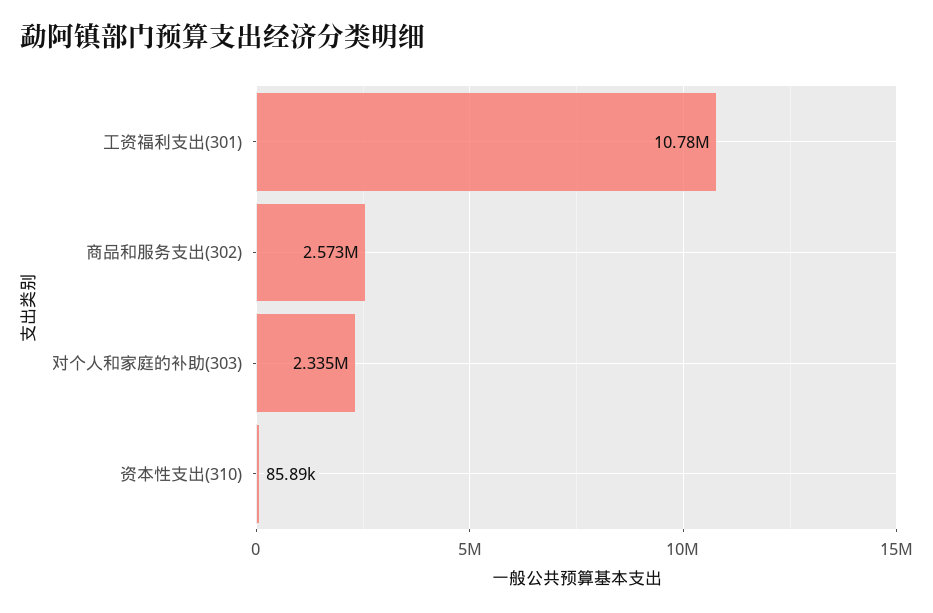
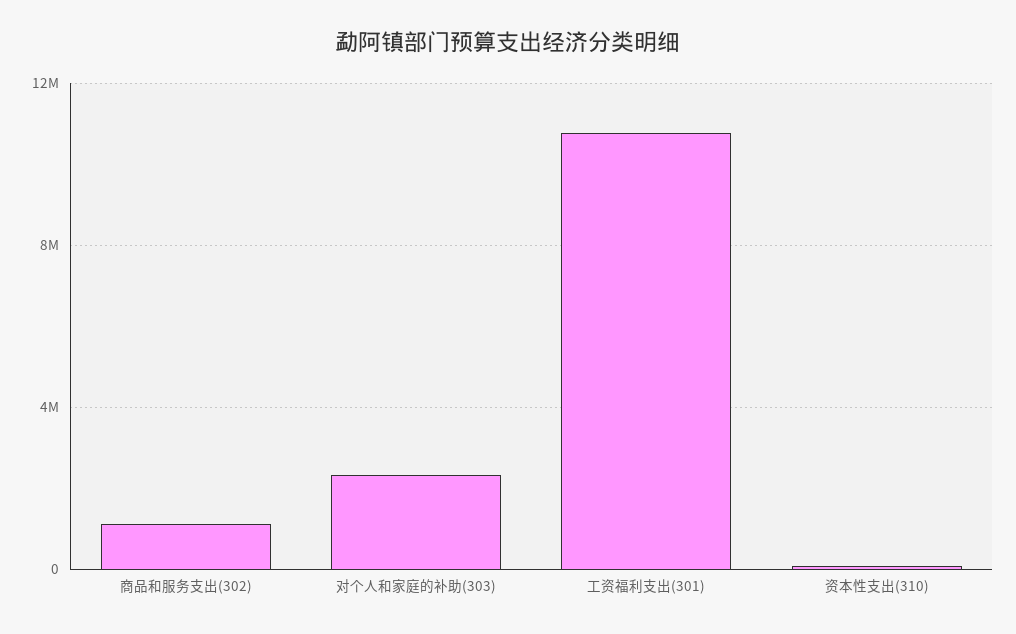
商品和服务支出(302): 2573000 -> 1000000

